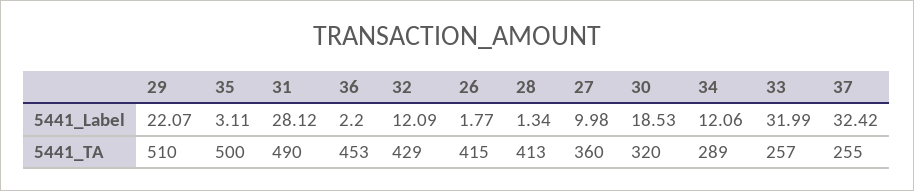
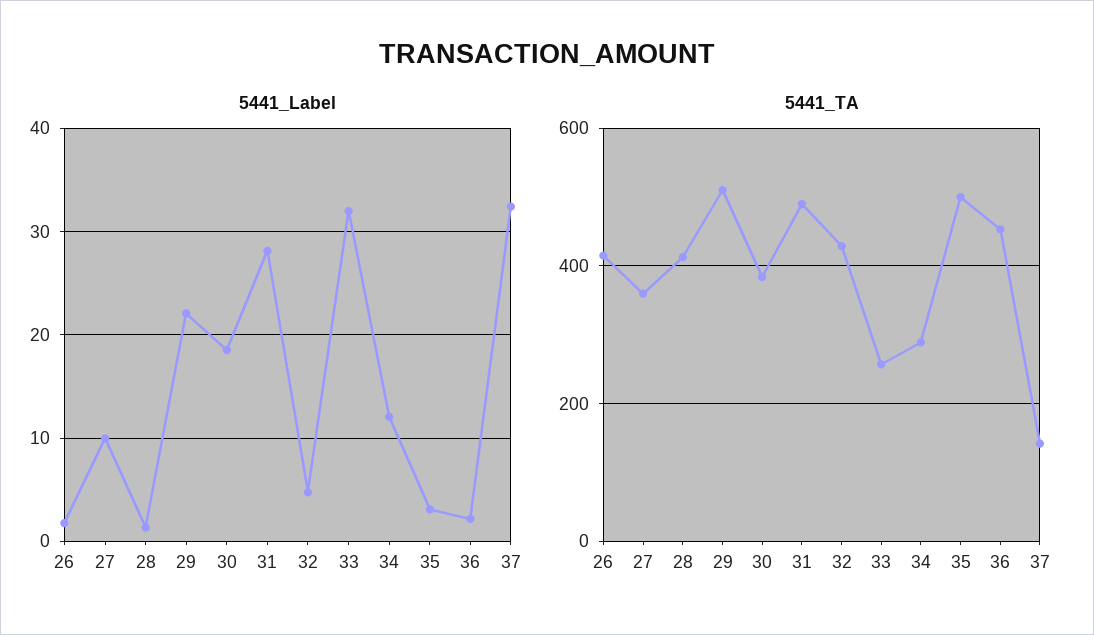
5441_Label, 32: 12.09 -> 5
5441_TA, 30: 320 -> 380
5441_TA, 37: 255 -> 140

